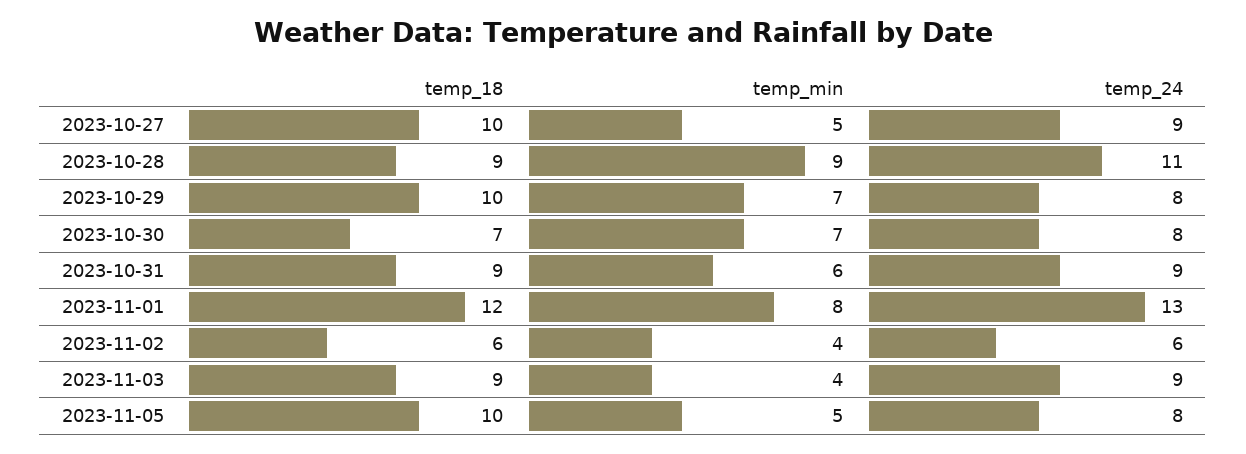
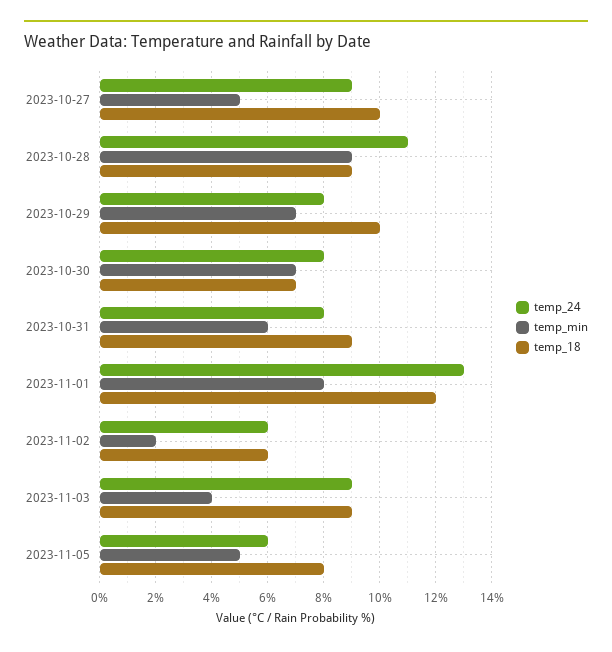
temp_24, 2023-10-31: 9 -> 8
temp_min, 2023-11-02: 4 -> 2
temp_18, 2023-11-05: 10 -> 8
temp_24, 2023-11-05: 8 -> 6

